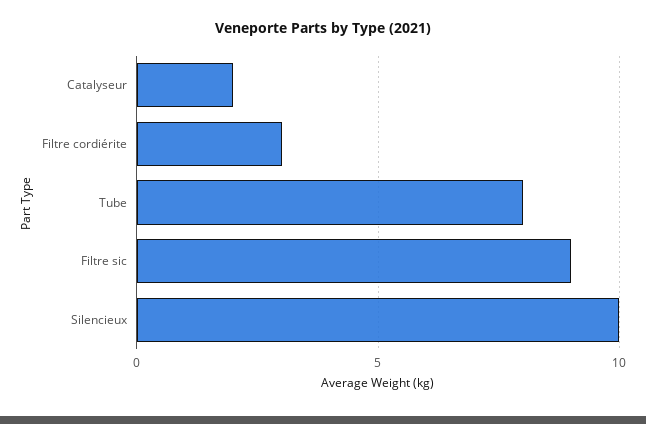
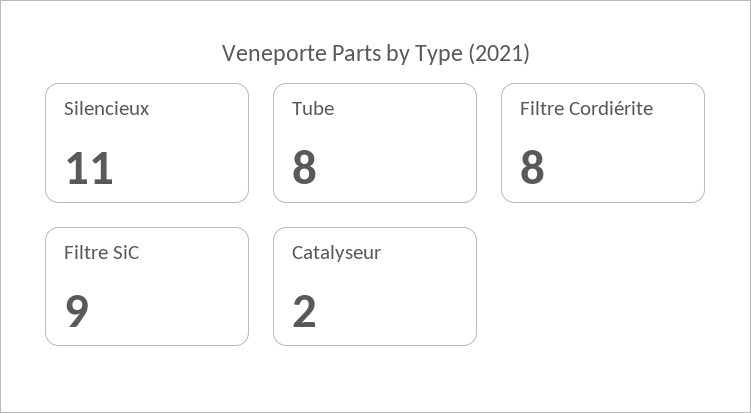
Filtre cordiérite: 3 -> 8
Silencieux: 10 -> 11

